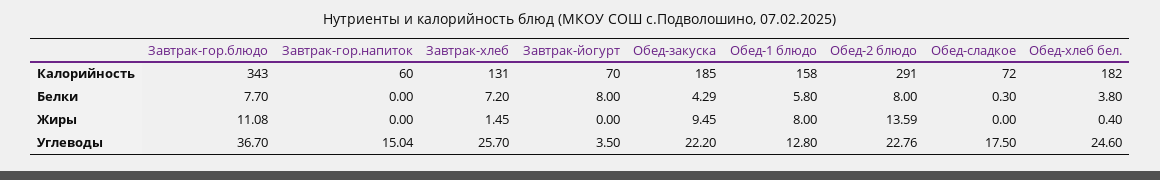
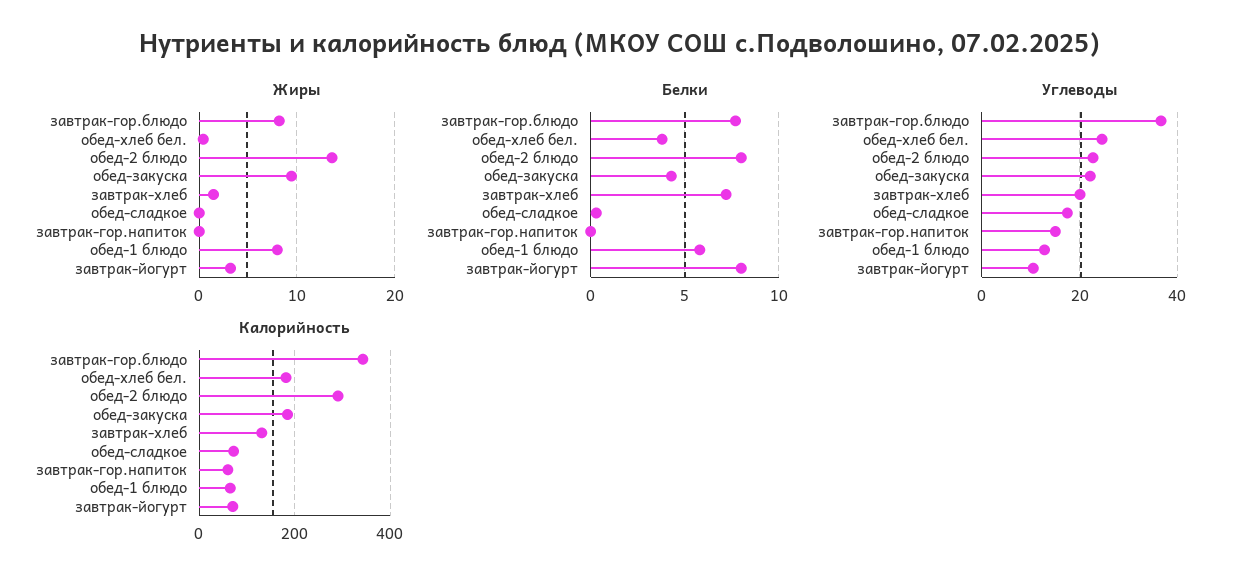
Калорийность, Обед-1 блюдо: 158 -> 60
Жиры, Завтрак-гор.блюдо: 11.08 -> 8
Жиры, Завтрак-йогурт: 0 -> 3
Углеводы, Завтрак-хлеб: 25.7 -> 20
Углеводы, Завтрак-йогурт: 3.5 -> 10

